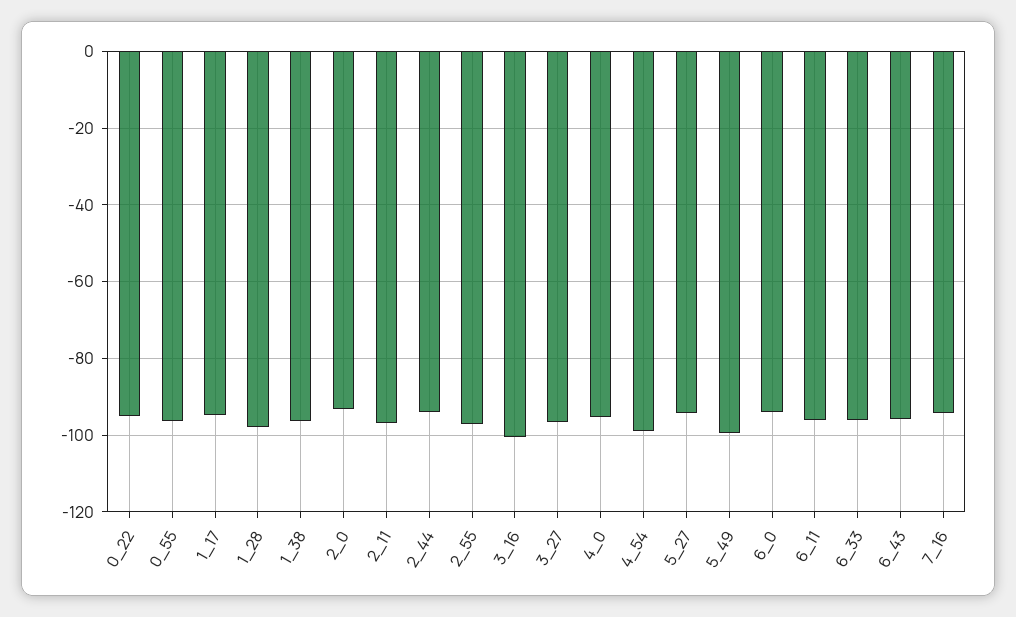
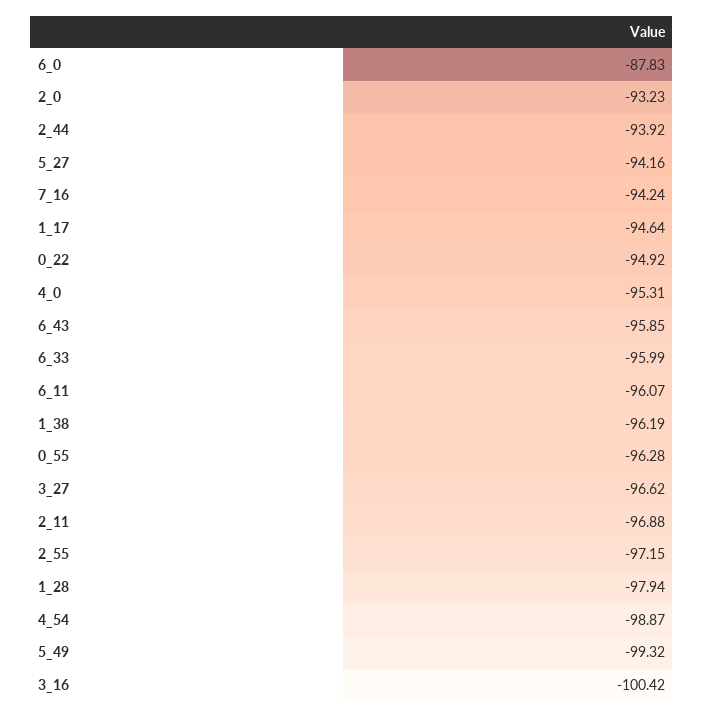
6_0: -94 -> -87.83

